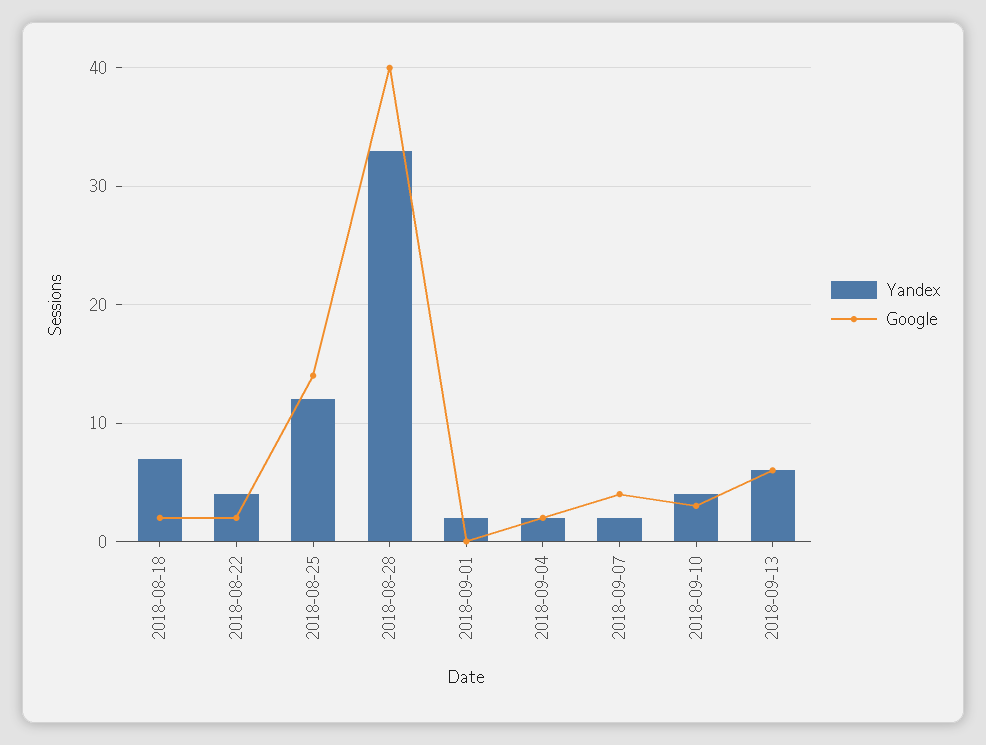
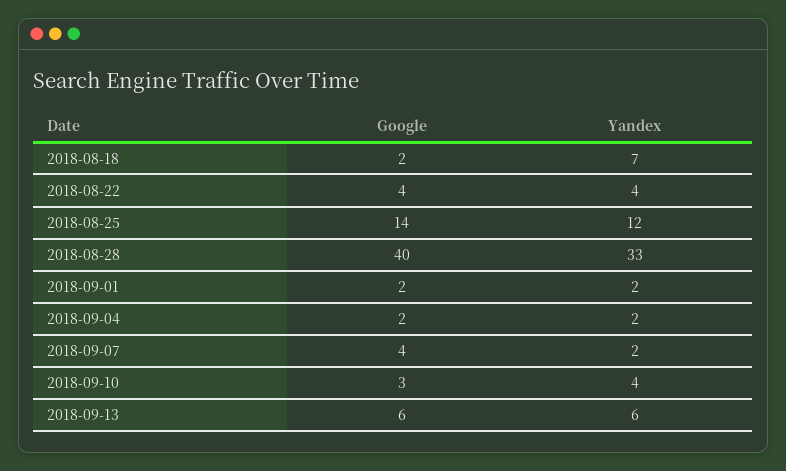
Google, 2018-08-22: 2 -> 4
Google, 2018-09-01: 0 -> 2

